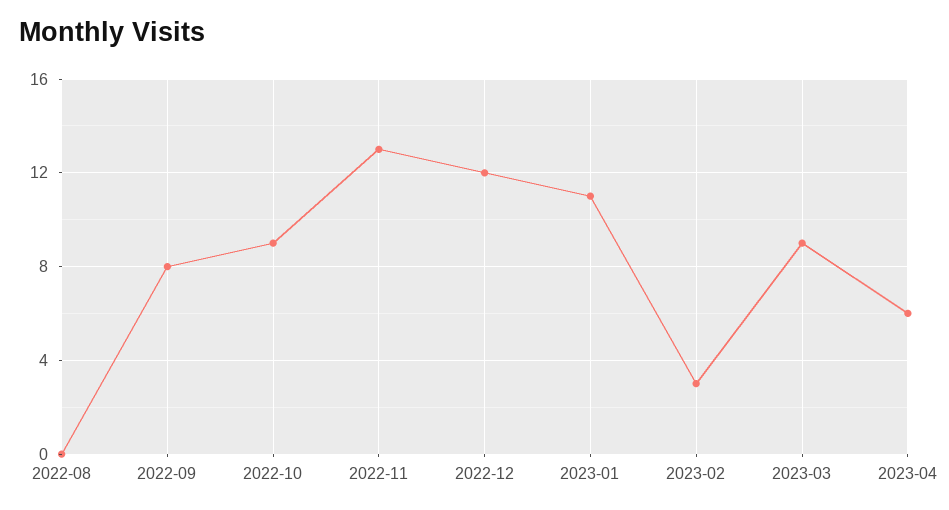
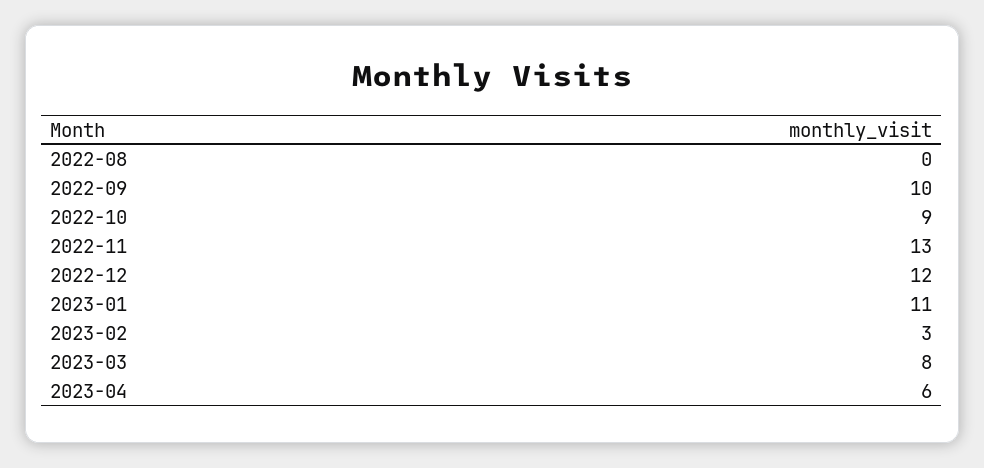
2022-09: 8 -> 10
2023-03: 9 -> 8

